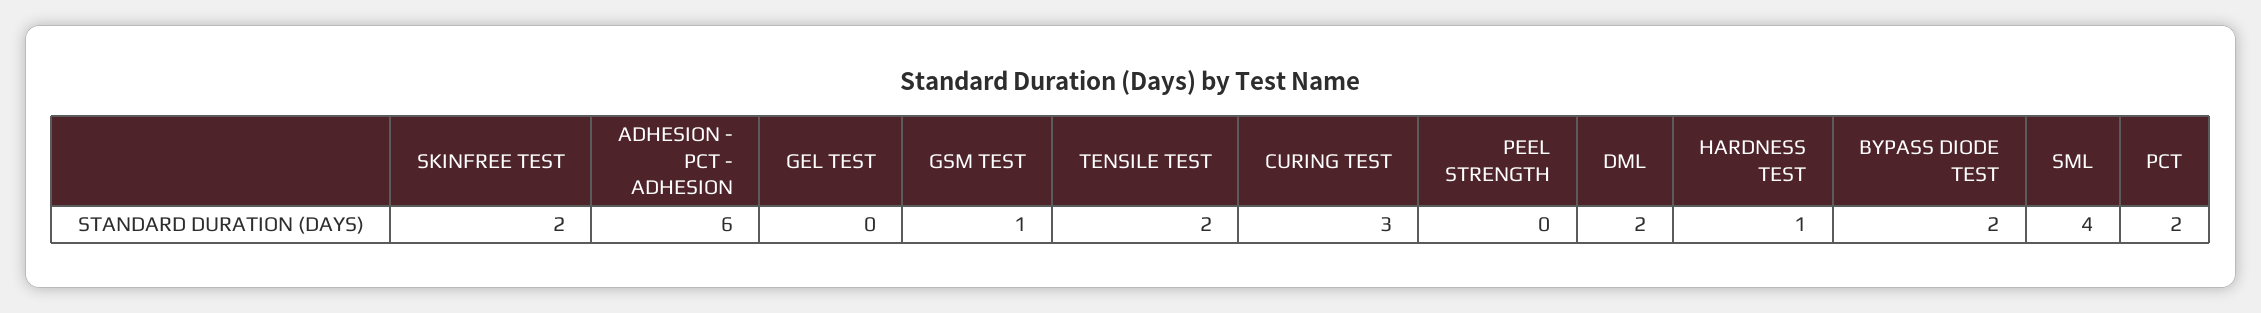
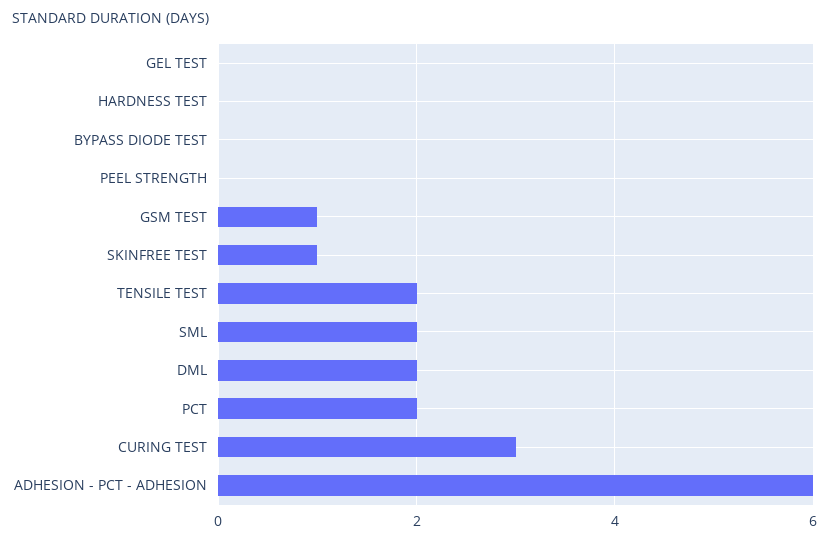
SKINFREE TEST: 2 -> 1
HARDNESS TEST: 1 -> 0
BYPASS DIODE TEST: 2 -> 0
SML: 4 -> 2

